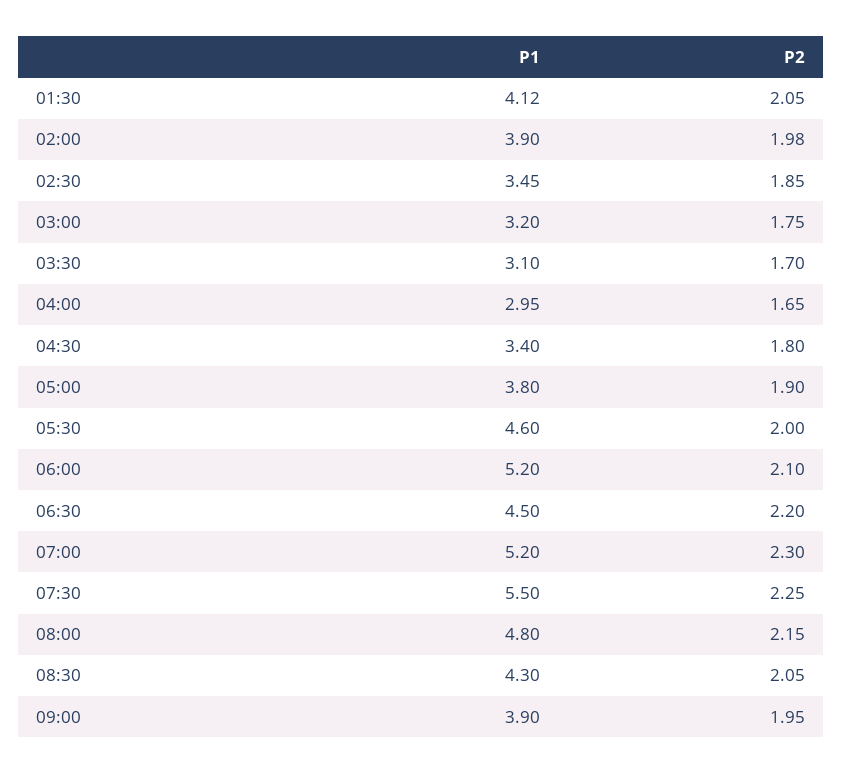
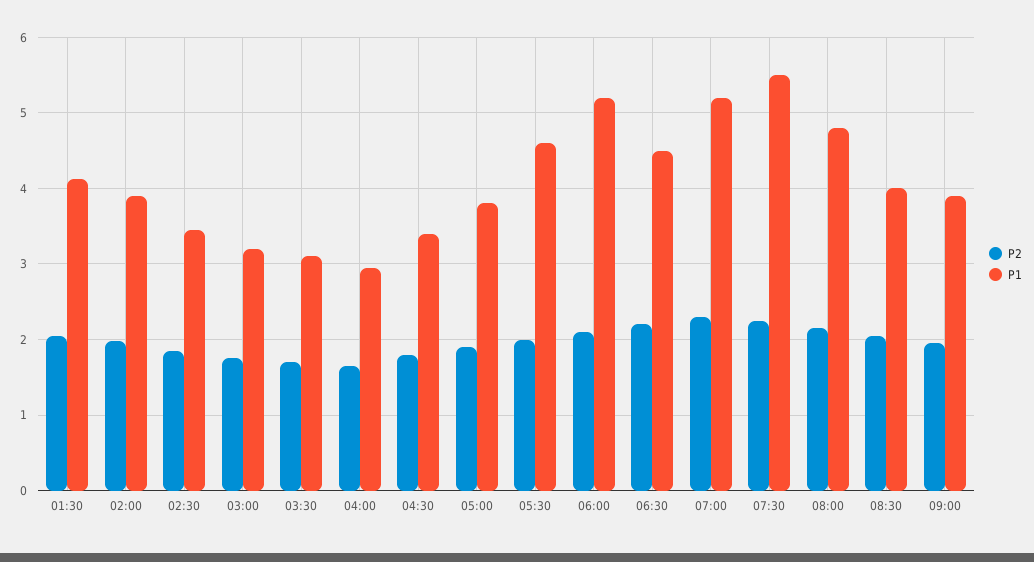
P1, 08:30: 4.3 -> 4

